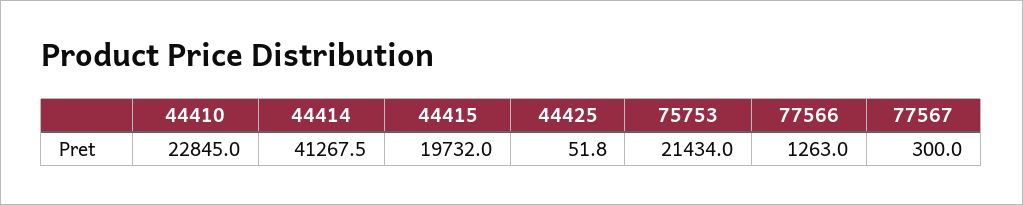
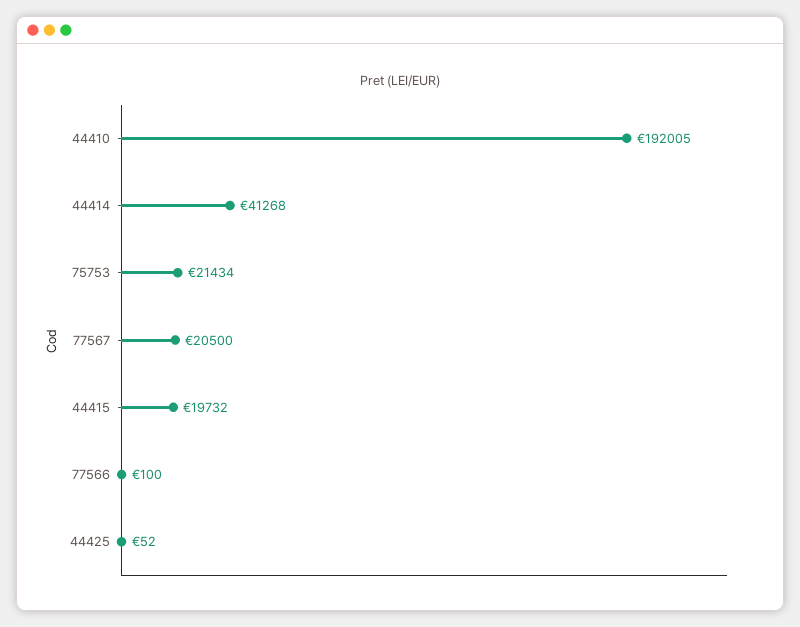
44410: 22845 -> 192005
77566: 1263 -> 100
77567: 300 -> 20500

